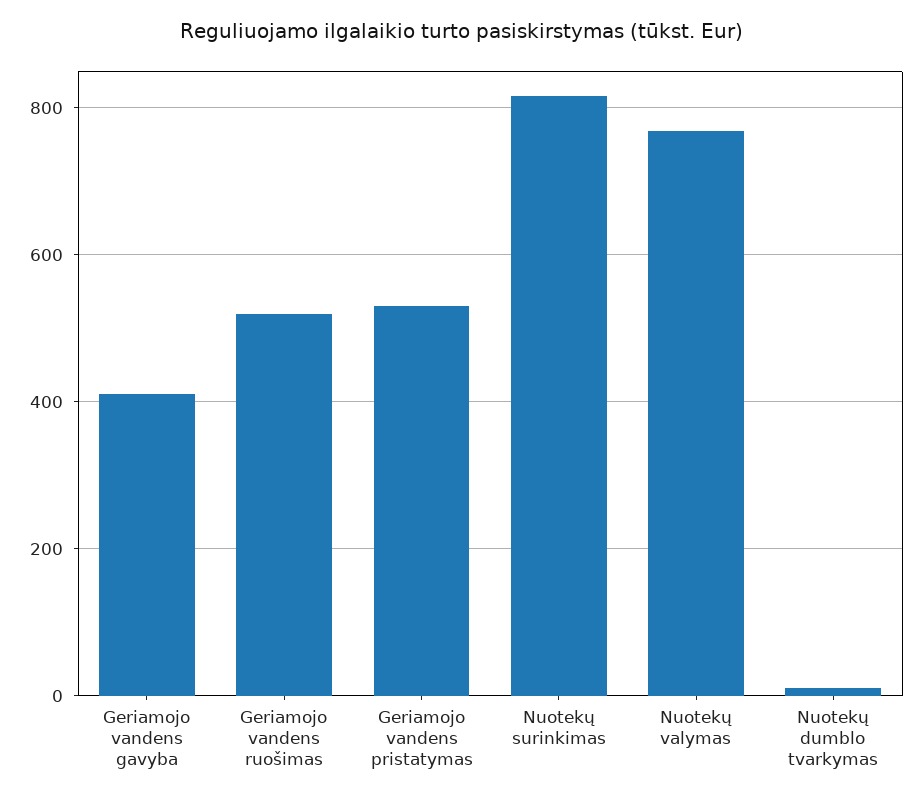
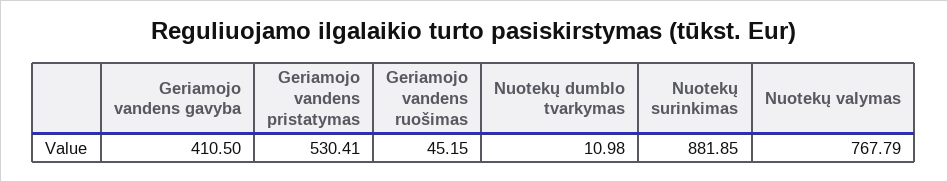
Geriamojo vandens ruošimas: 520 -> 45.15
Nuotekų surinkimas: 820 -> 881.85

